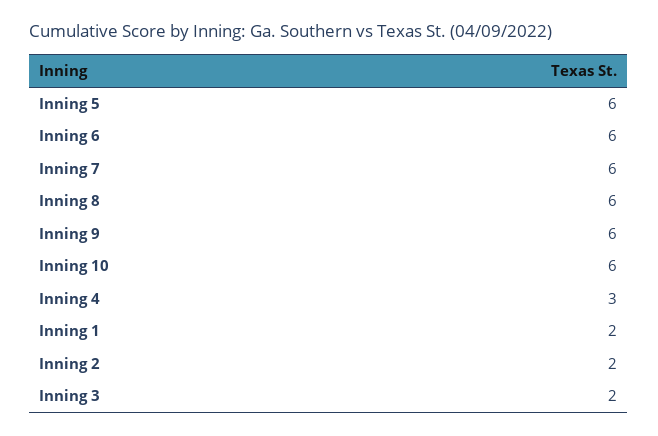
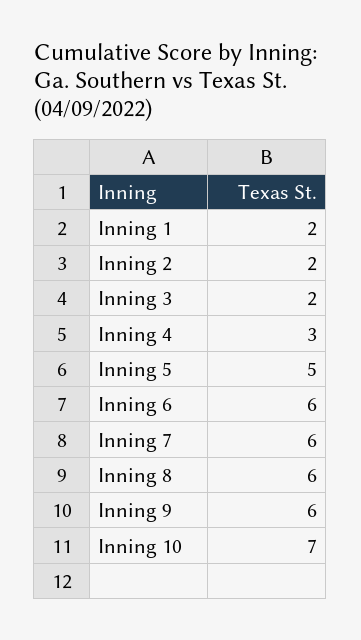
Inning 5: 6 -> 5
Inning 10: 6 -> 7

